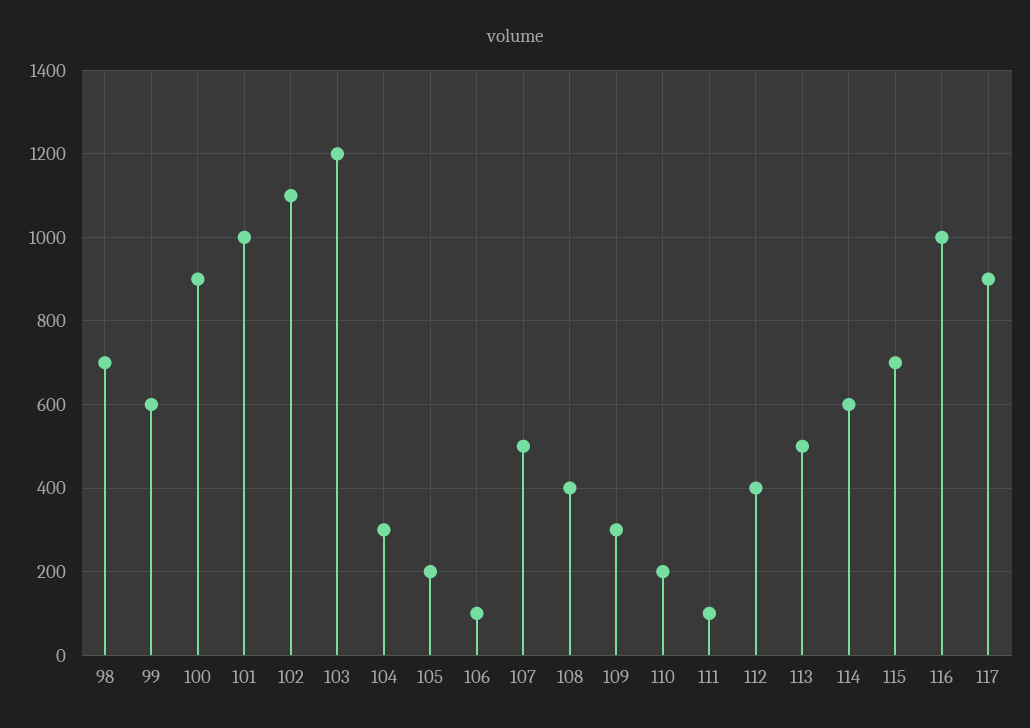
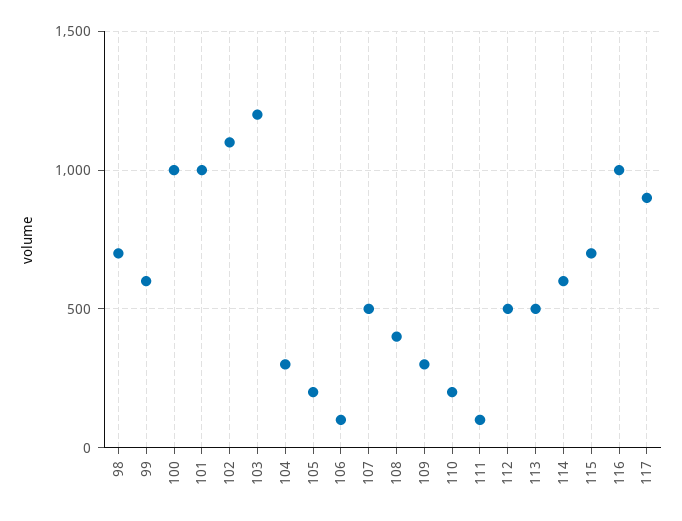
100: 900 -> 1000
112: 400 -> 500

